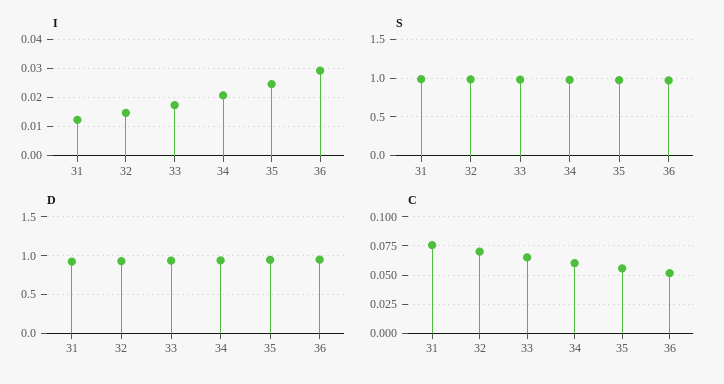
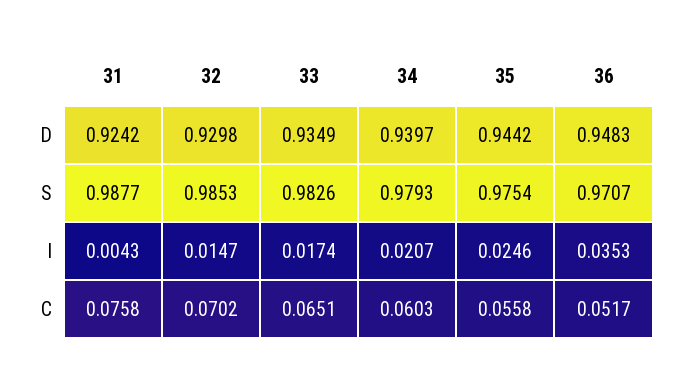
I, 31: 0.0125 -> 0.0043
I, 36: 0.03 -> 0.0353

